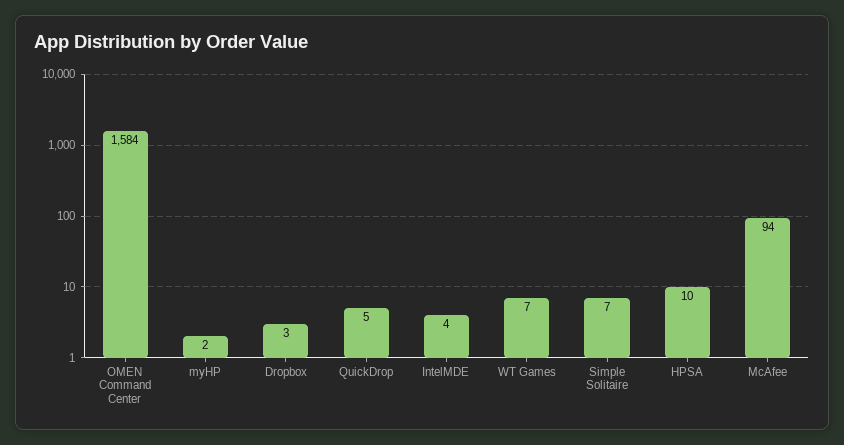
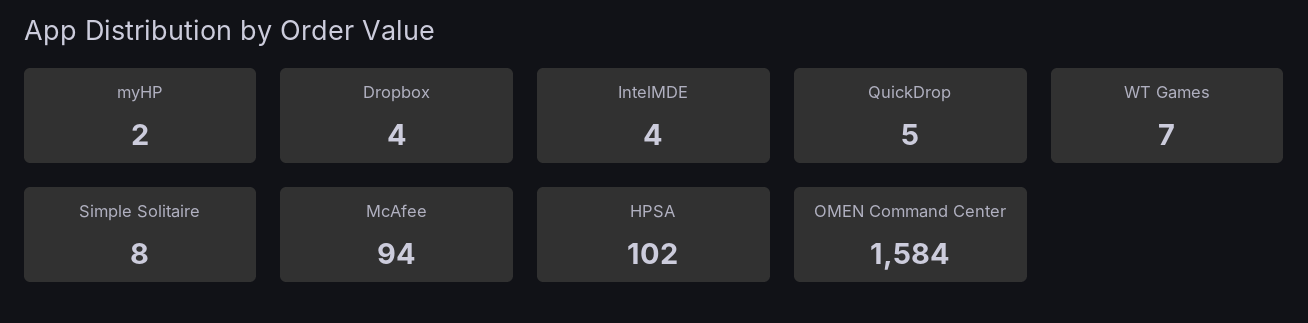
Dropbox: 3 -> 4
Simple Solitaire: 7 -> 8
HPSA: 10 -> 102

